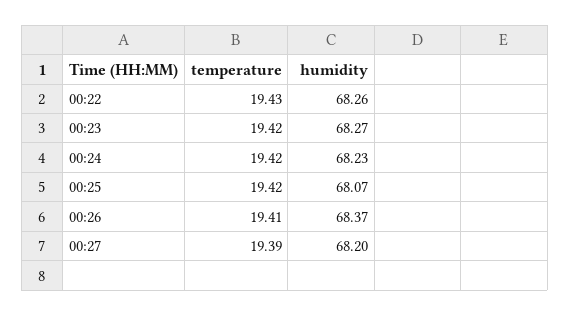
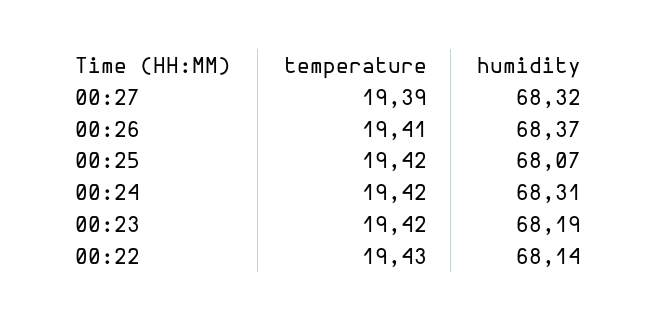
humidity, 00:22: 68.26 -> 68.14
humidity, 00:23: 68.27 -> 68.19
humidity, 00:24: 68.23 -> 68.31
humidity, 00:27: 68.2 -> 68.32

